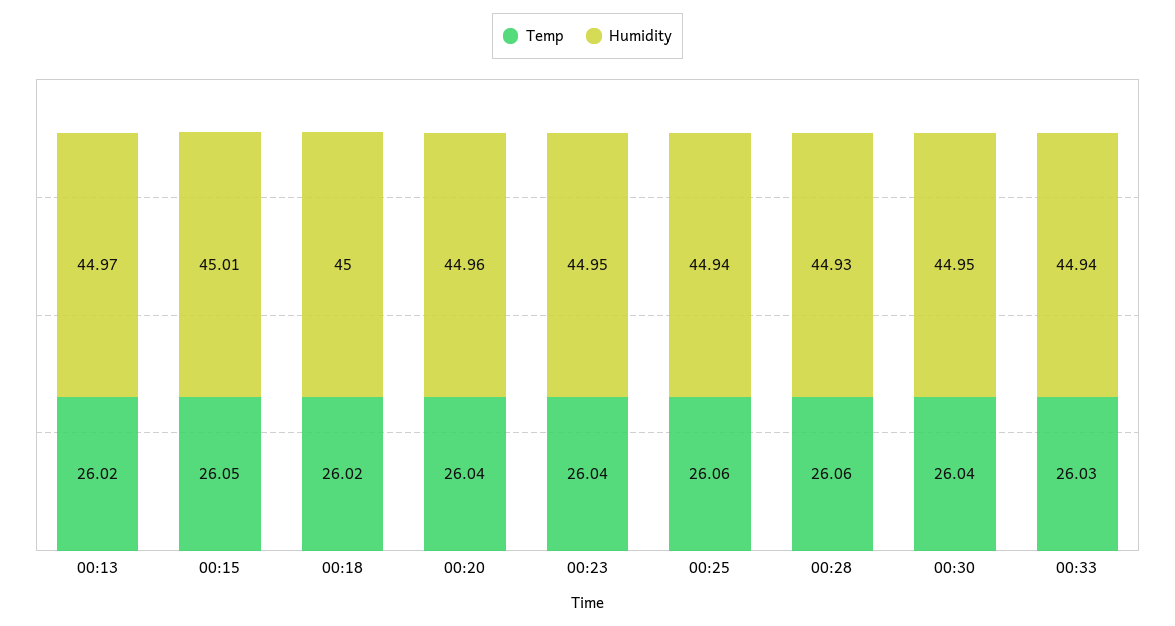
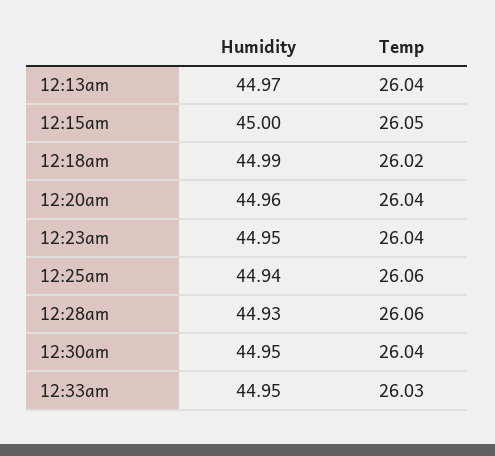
Temp, 00:13: 26.02 -> 26.04
Humidity, 00:15: 45.01 -> 45
Humidity, 00:18: 45 -> 44.99
Humidity, 00:33: 44.94 -> 44.95

